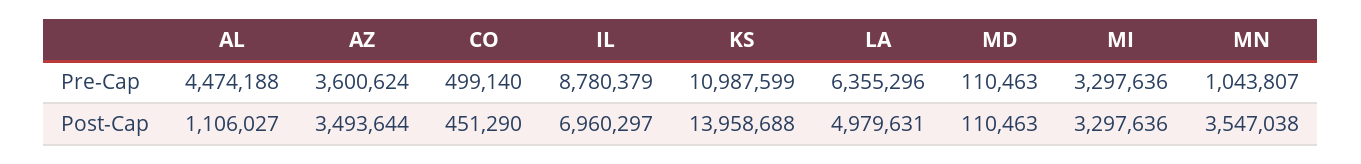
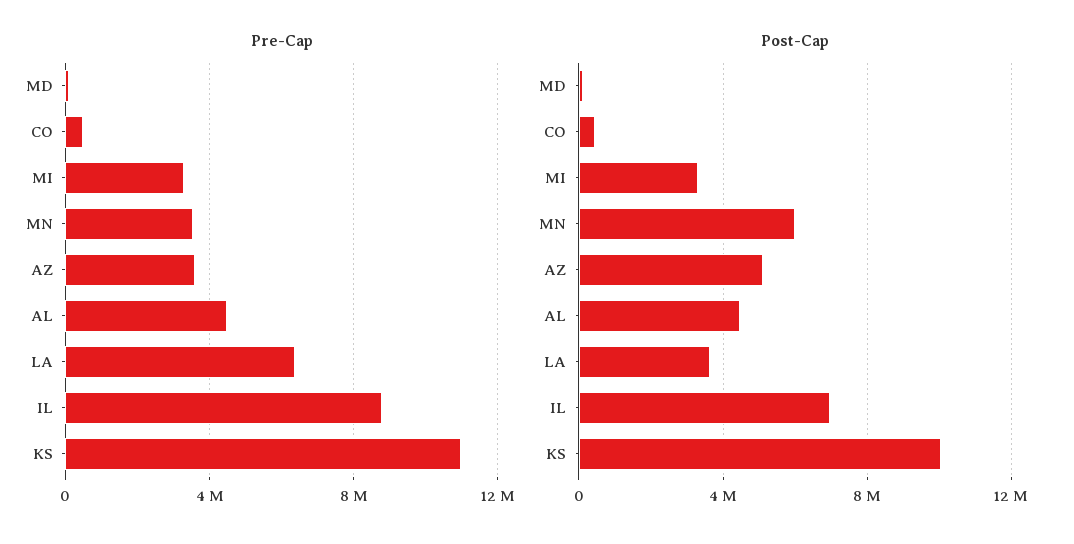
Pre-Cap, MN: 1043807 -> 3500000
Post-Cap, AL: 1106027 -> 4500000
Post-Cap, AZ: 3493644 -> 5000000
Post-Cap, KS: 13958688 -> 10000000
Post-Cap, LA: 4979631 -> 3500000
Post-Cap, MN: 3547038 -> 6000000

